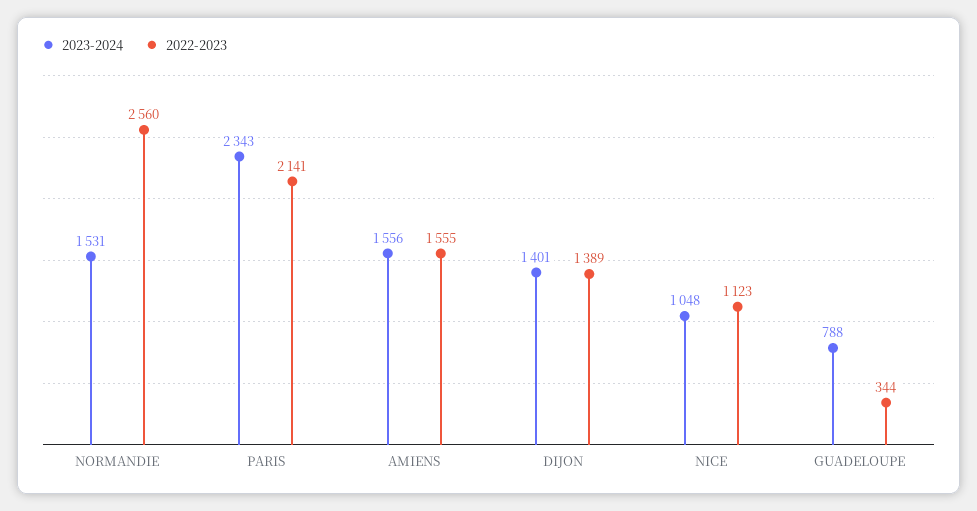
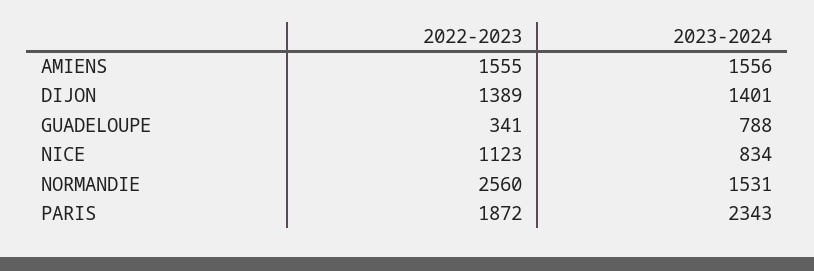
2022-2023, PARIS: 2141 -> 1872
2023-2024, NICE: 1048 -> 834
2022-2023, GUADELOUPE: 344 -> 341

